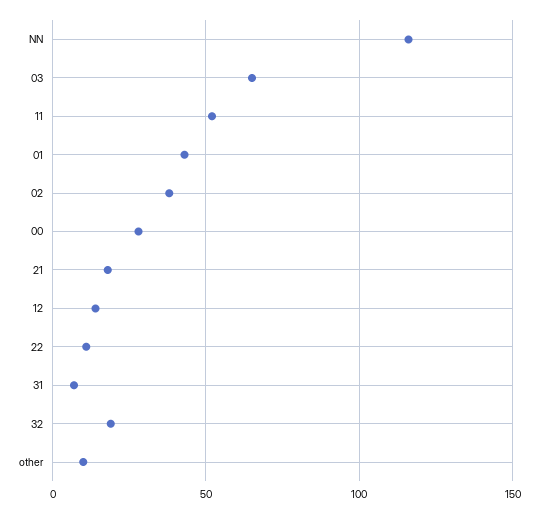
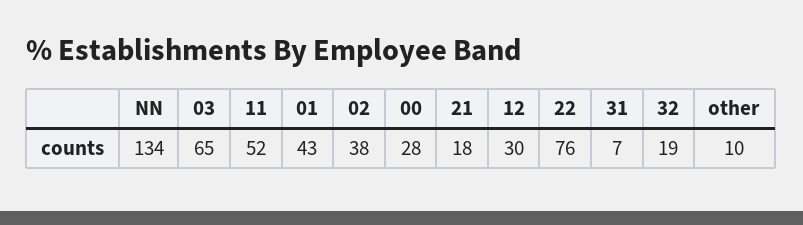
NN: 115 -> 134
12: 15 -> 30
22: 10 -> 76

